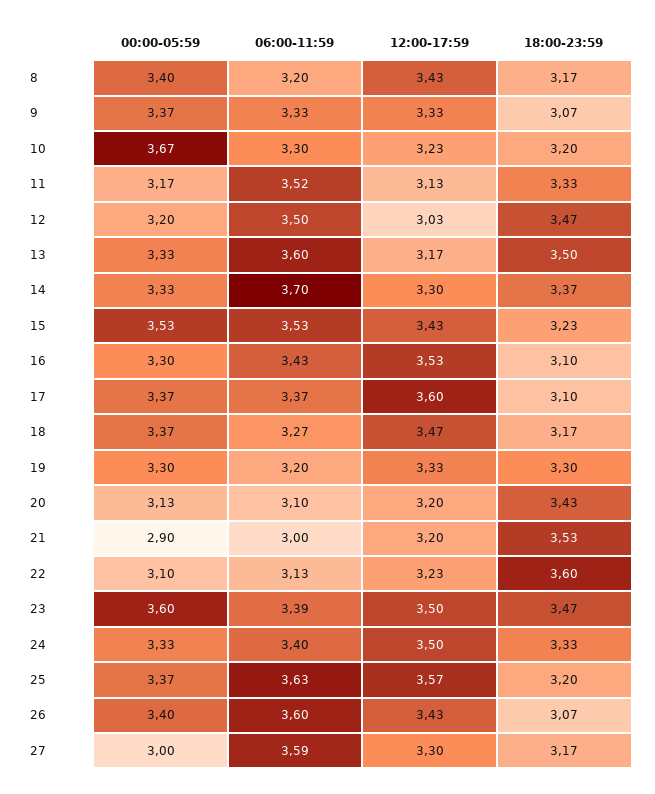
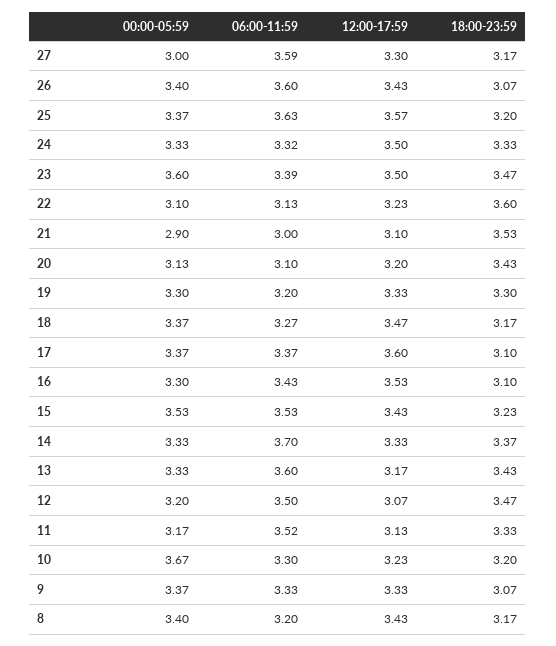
12:00-17:59, 12: 3.03 -> 3.07
18:00-23:59, 13: 3.5 -> 3.43
12:00-17:59, 14: 3.3 -> 3.33
12:00-17:59, 21: 3.2 -> 3.1
06:00-11:59, 24: 3.4 -> 3.32

